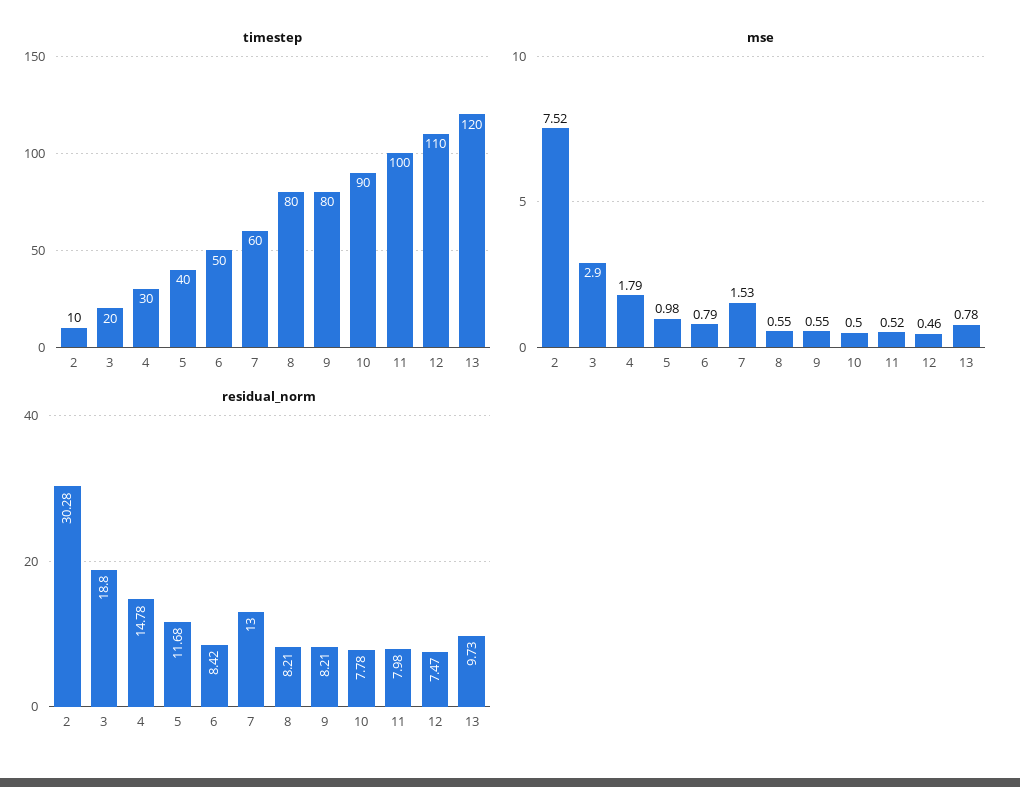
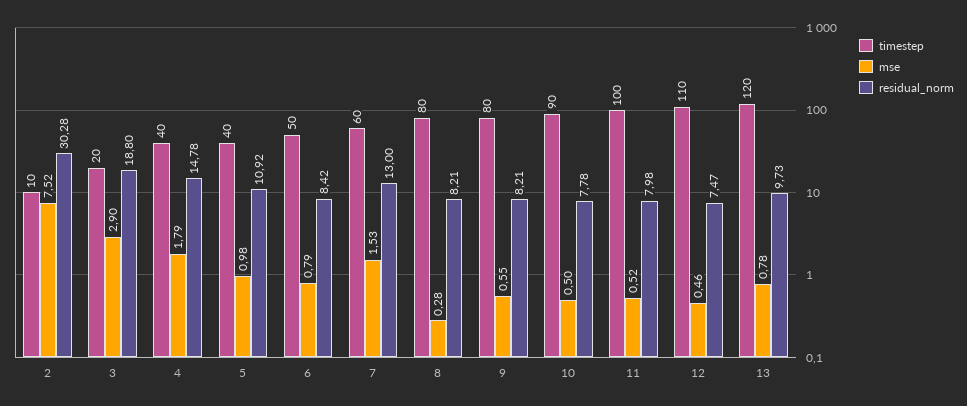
timestep, 4: 30 -> 40
mse, 8: 0.55 -> 0.28
residual_norm, 5: 11.68 -> 10.92

